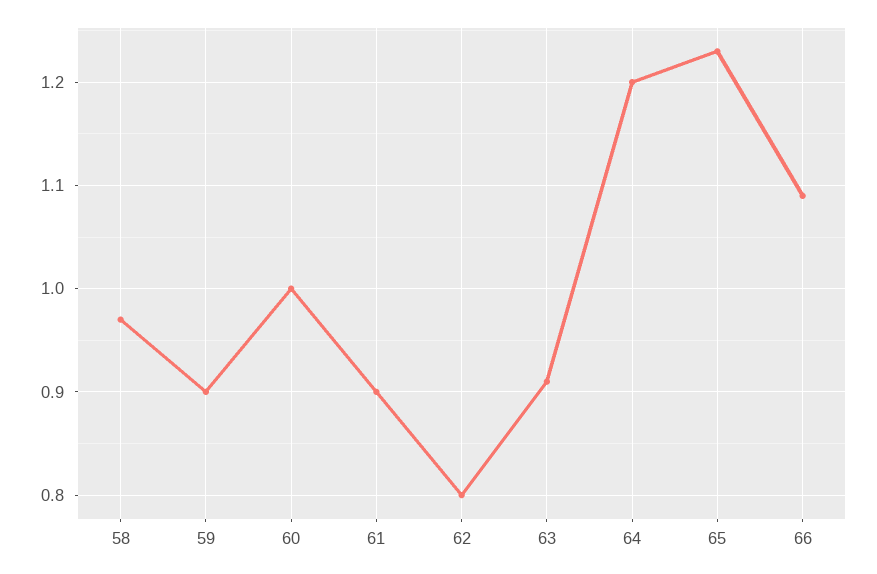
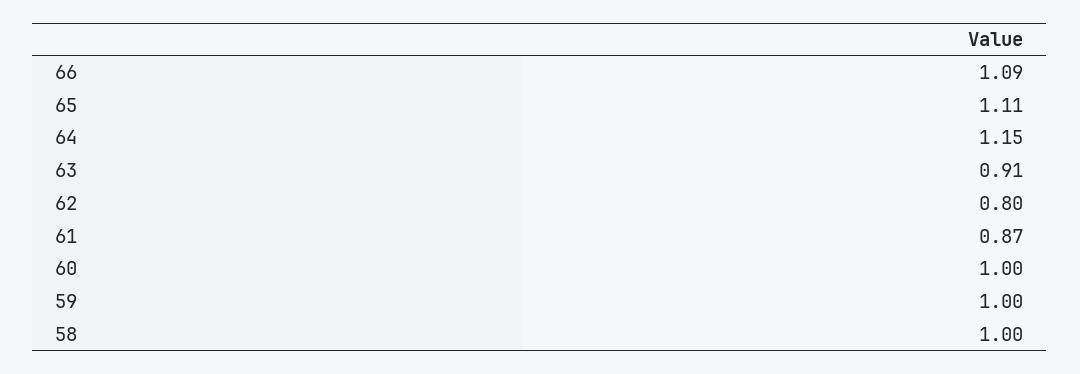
58: 0.97 -> 1
59: 0.9 -> 1
61: 0.9 -> 0.87
64: 1.2 -> 1.15
65: 1.23 -> 1.11

